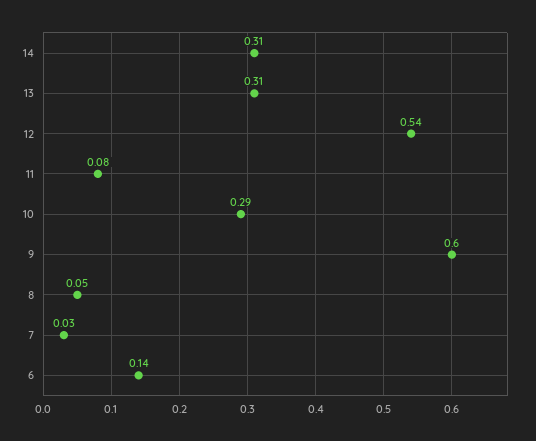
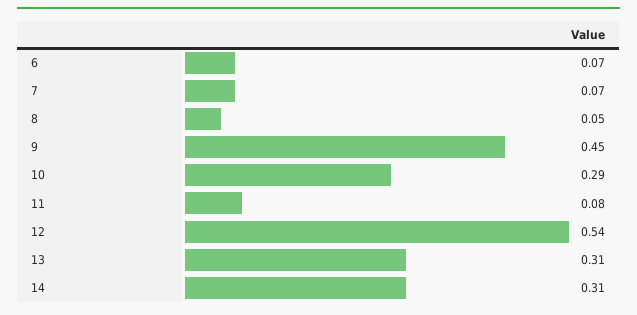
9: 0.6 -> 0.45
7: 0.03 -> 0.07
6: 0.14 -> 0.07

